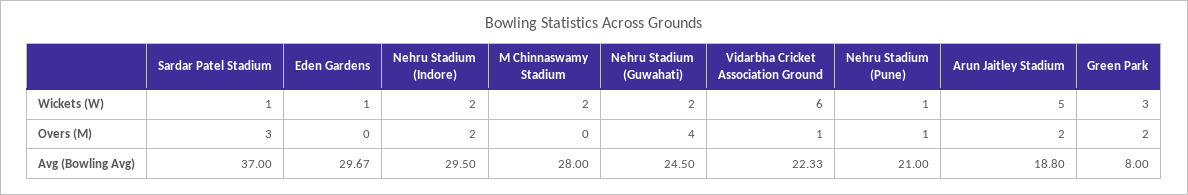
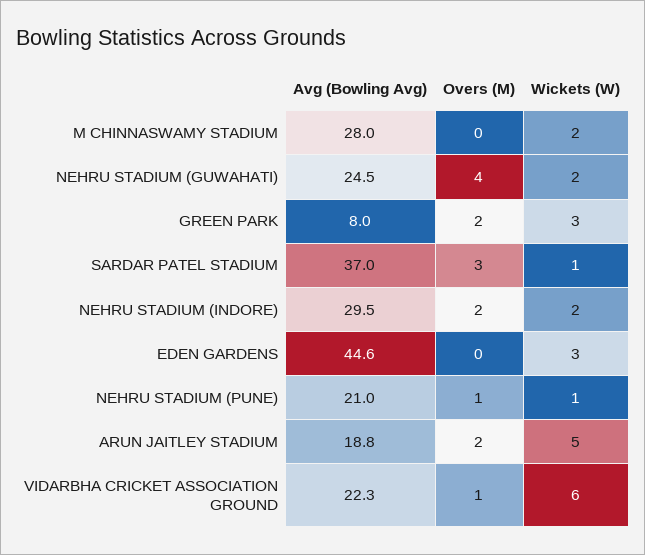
Eden Gardens, Wickets (W): 1 -> 3
Eden Gardens, Avg (Bowling Avg): 29.67 -> 44.6

